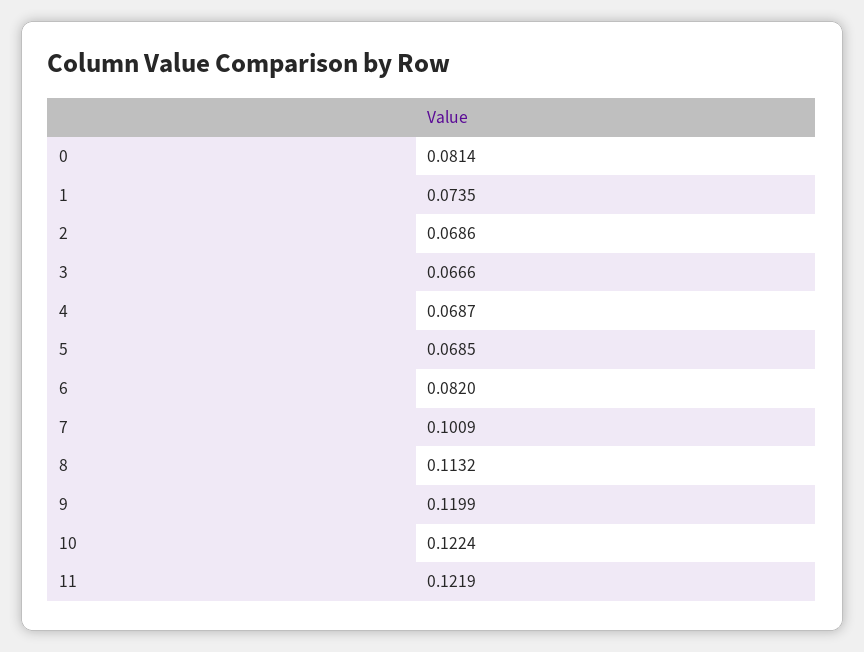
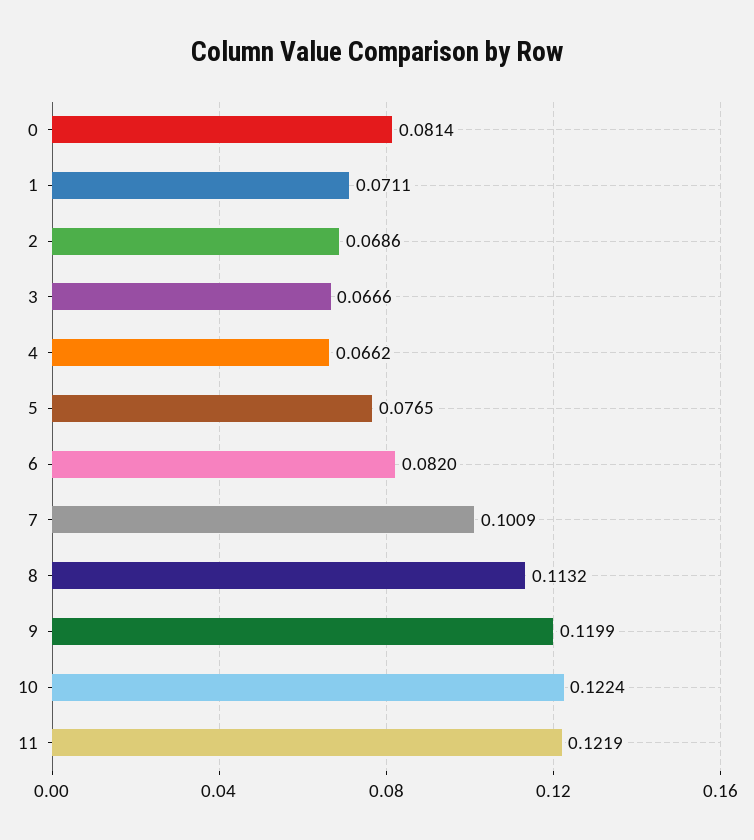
1: 0.0735 -> 0.0711
4: 0.0687 -> 0.0662
5: 0.0685 -> 0.0765

